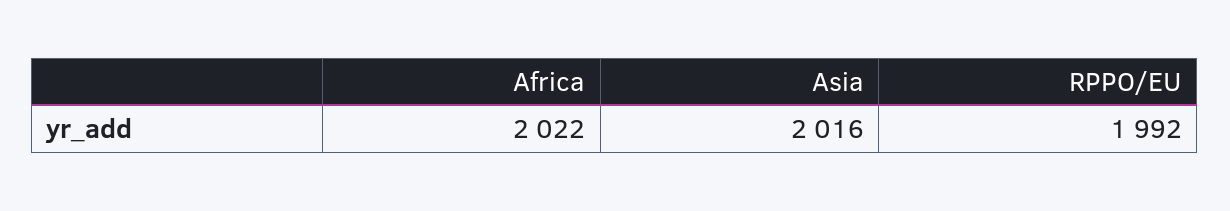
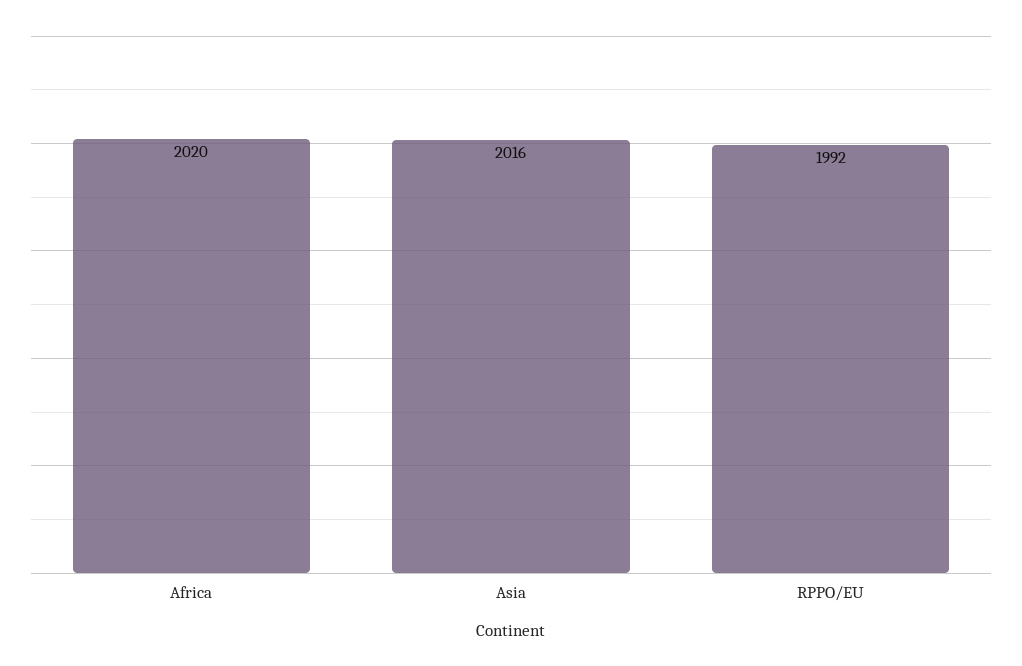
Africa: 2022 -> 2020

